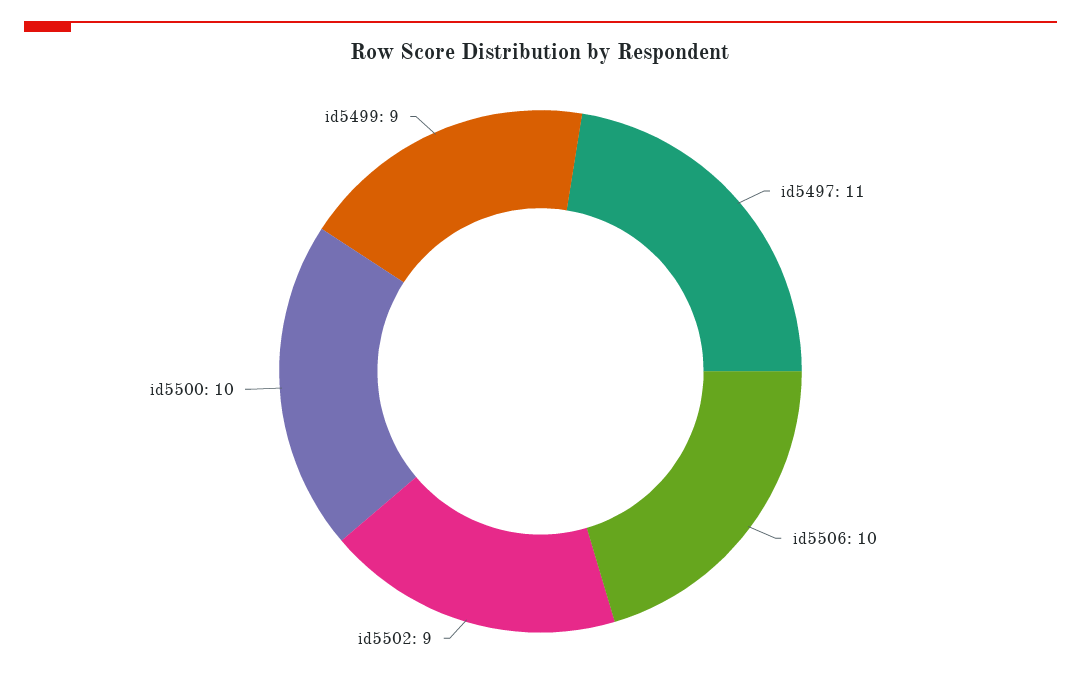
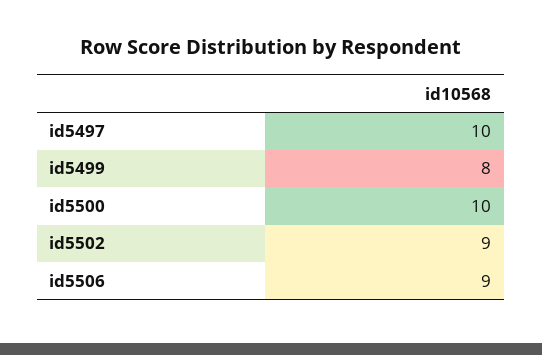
id5497: 11 -> 10
id5506: 10 -> 9
id5499: 9 -> 8

